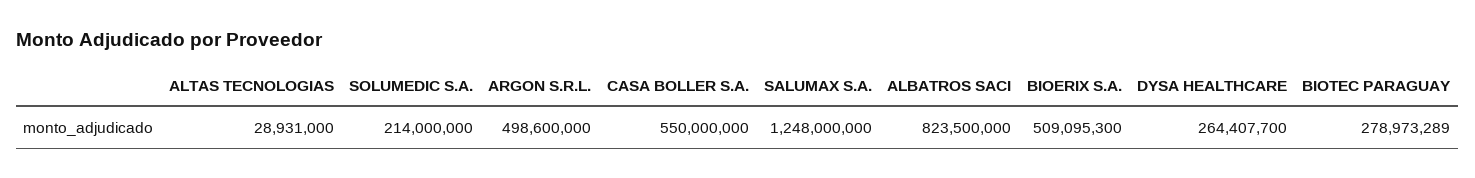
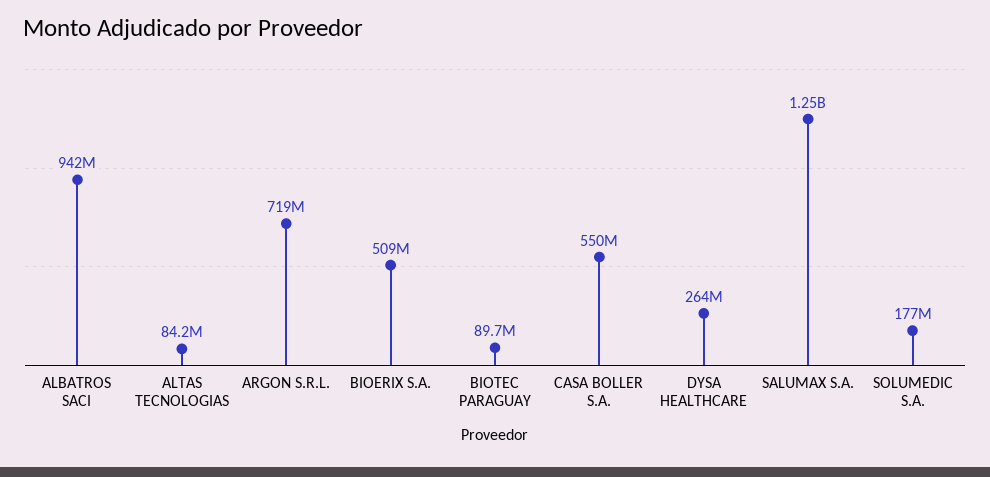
ALTAS TECNOLOGIAS: 28931000 -> 84200000
SOLUMEDIC S.A.: 214000000 -> 177000000
ARGON S.R.L.: 498600000 -> 719000000
ALBATROS SACI: 823500000 -> 942000000
BIOTEC PARAGUAY: 278973289 -> 89700000

